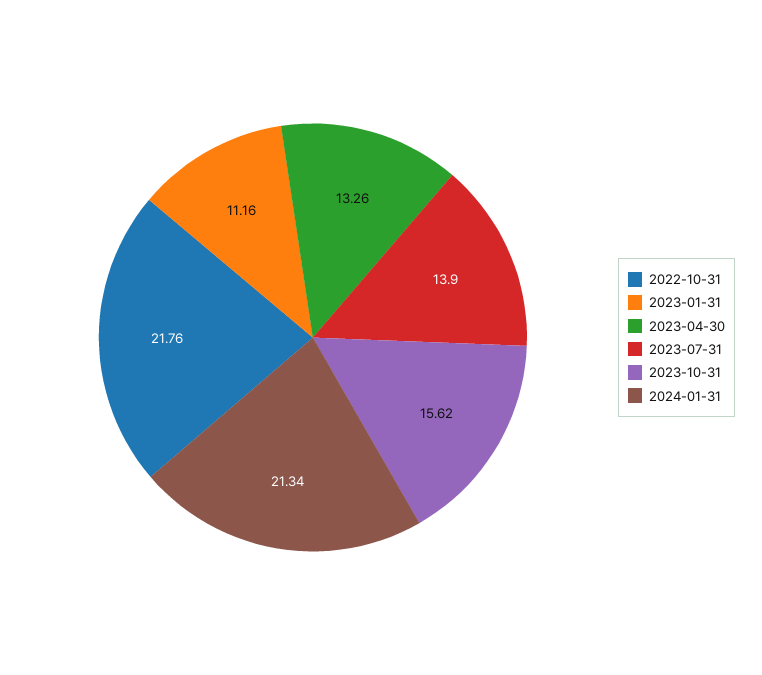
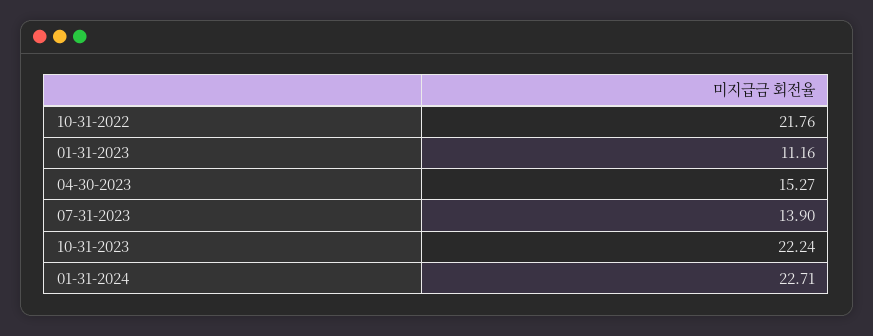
2023-04-30: 13.26 -> 15.27
2023-10-31: 15.62 -> 22.24
2024-01-31: 21.34 -> 22.71

